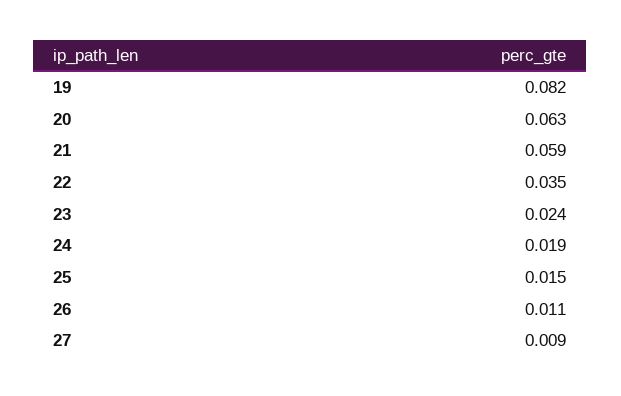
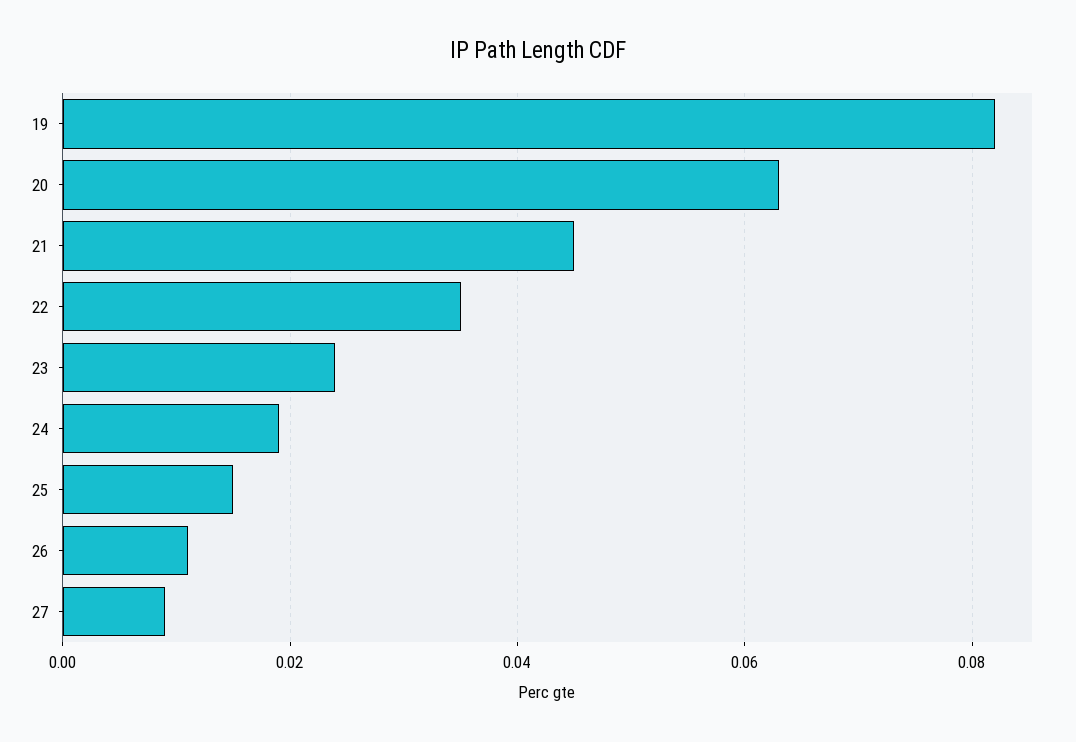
21: 0.059 -> 0.045

